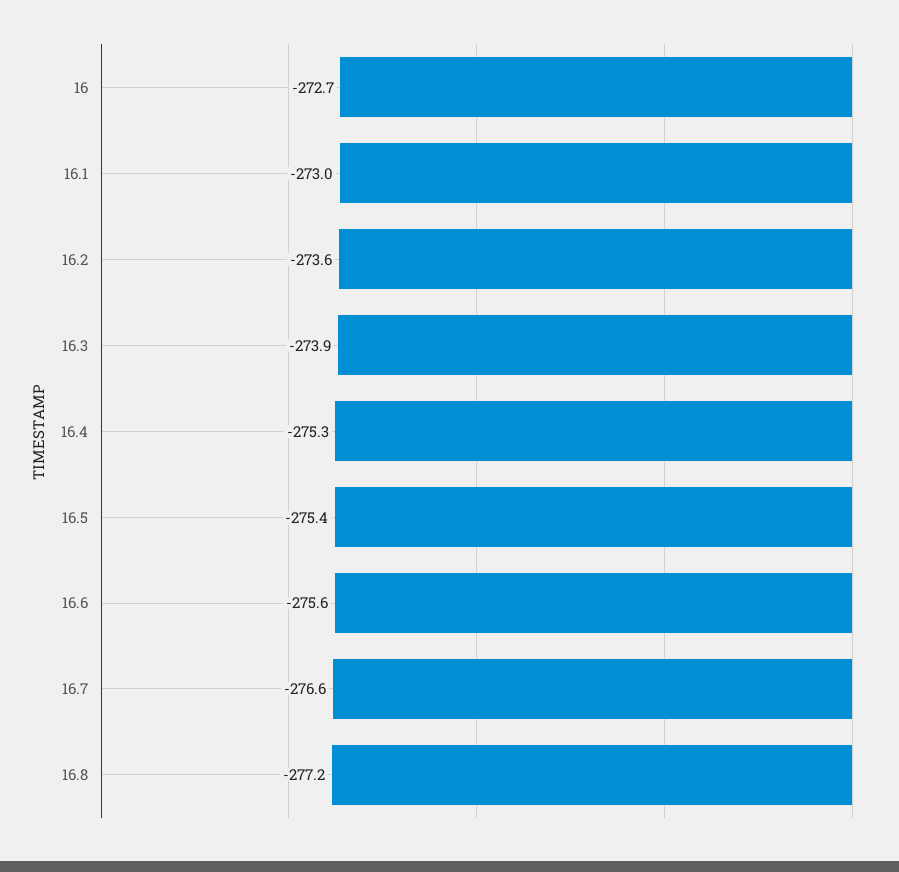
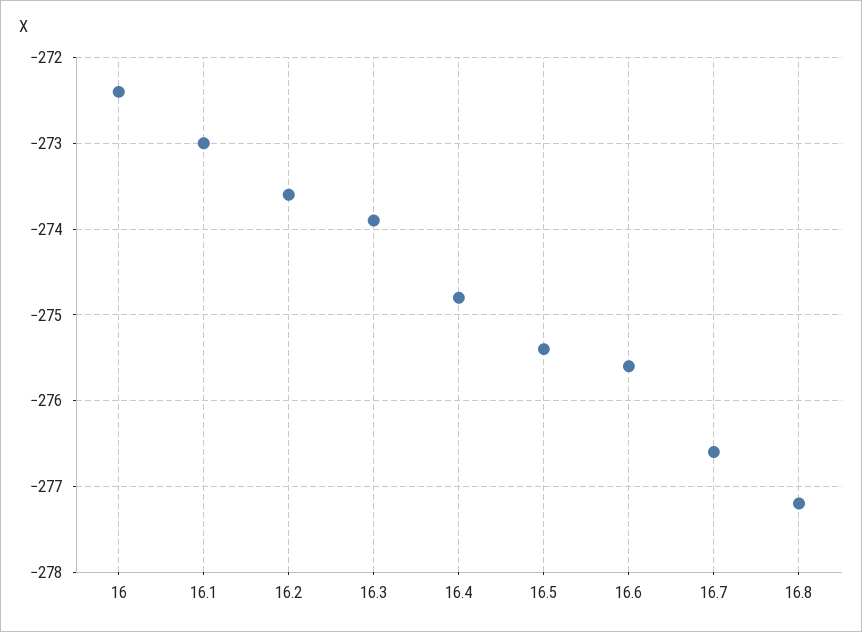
16: -272.7 -> -272.4
16.4: -275.3 -> -274.8

